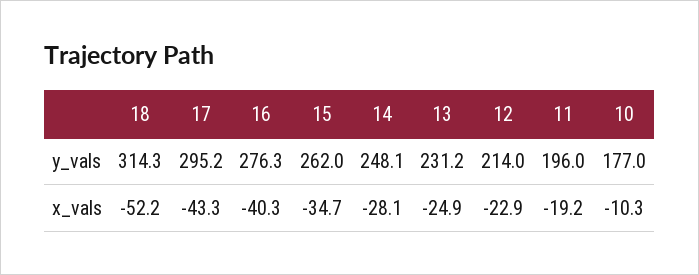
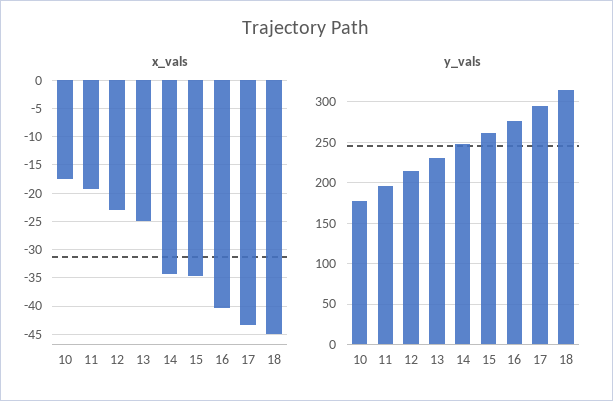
x_vals, 18: -52.2 -> -45
x_vals, 14: -28.1 -> -35
x_vals, 10: -10.3 -> -17.5

